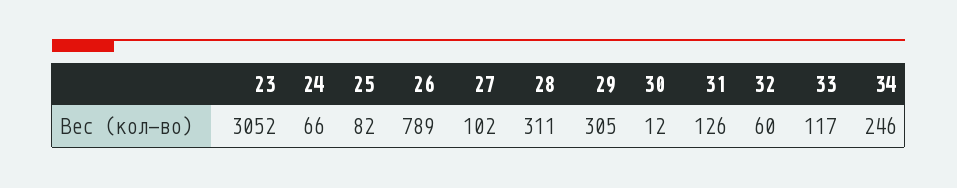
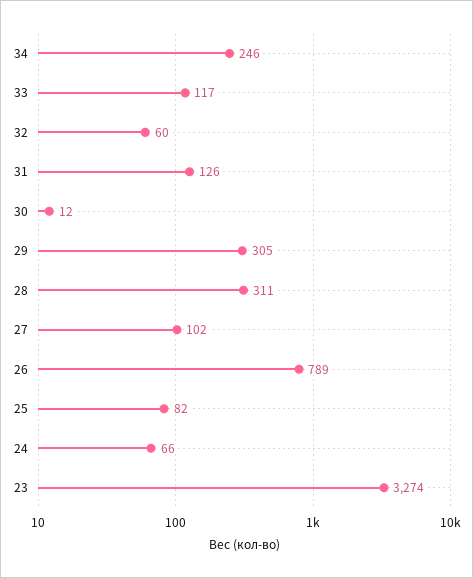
23: 3052 -> 3274

